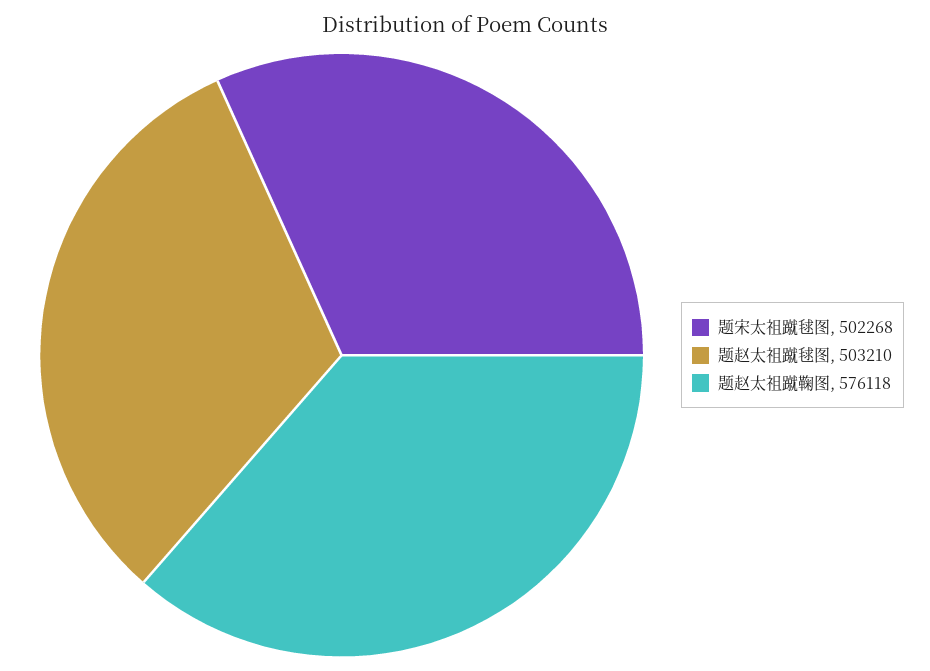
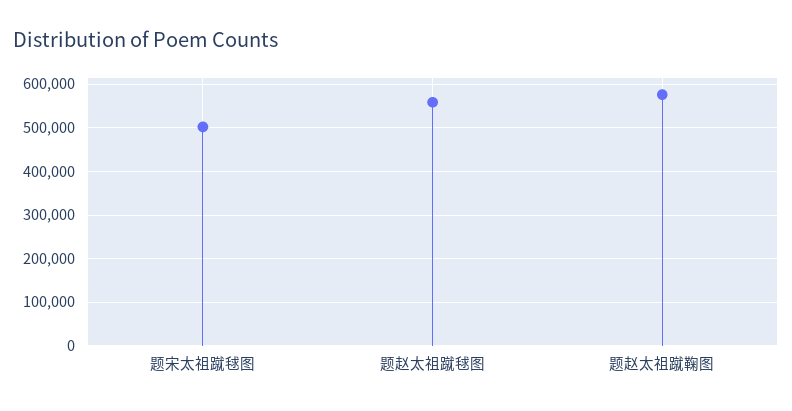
题赵太祖蹴毬图: 503210 -> 560000

